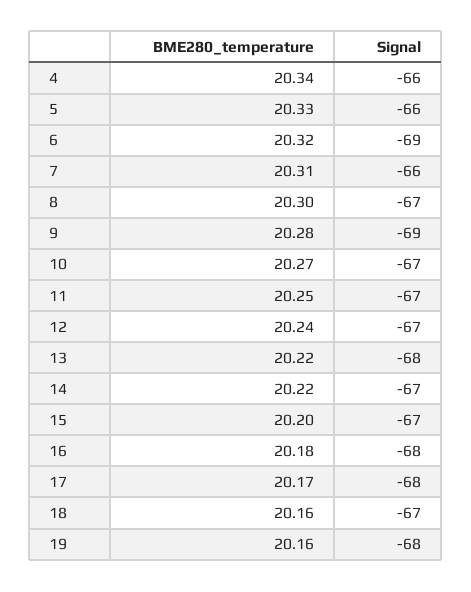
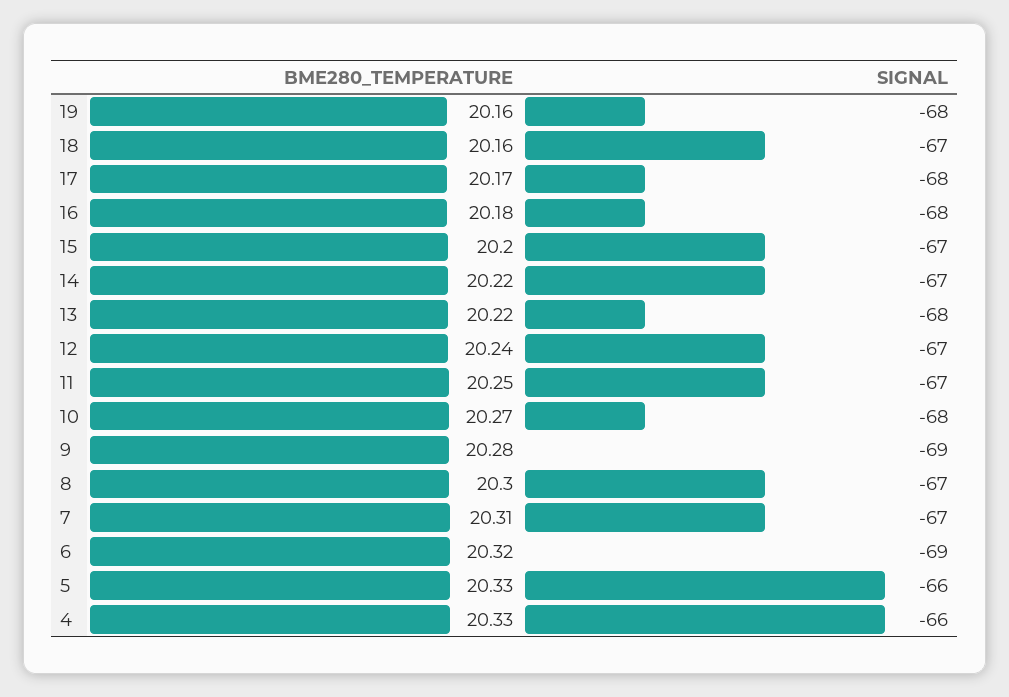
BME280_temperature, 4: 20.34 -> 20.33
Signal, 7: -66 -> -67
Signal, 10: -67 -> -68

